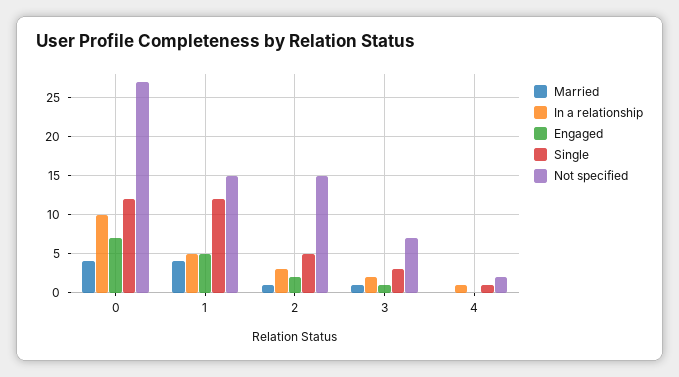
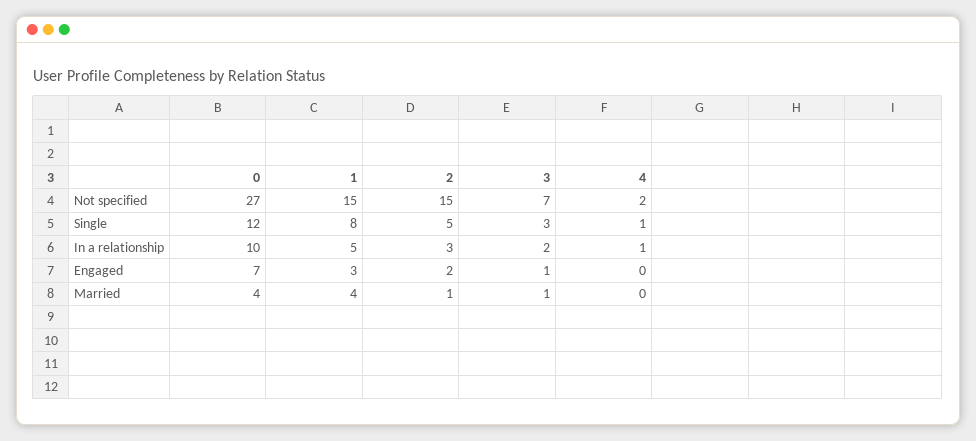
Engaged, 1: 5 -> 3
Single, 1: 12 -> 8

